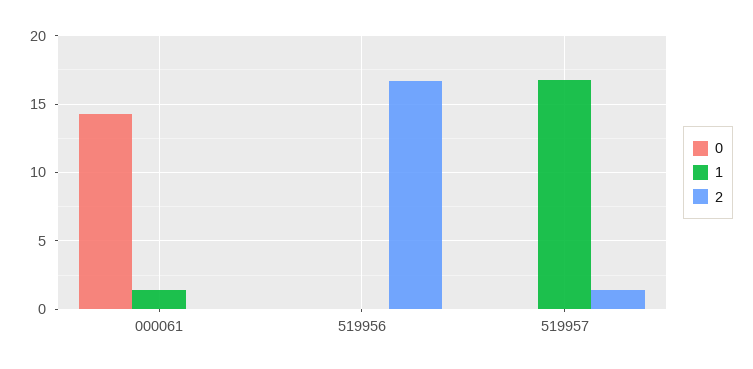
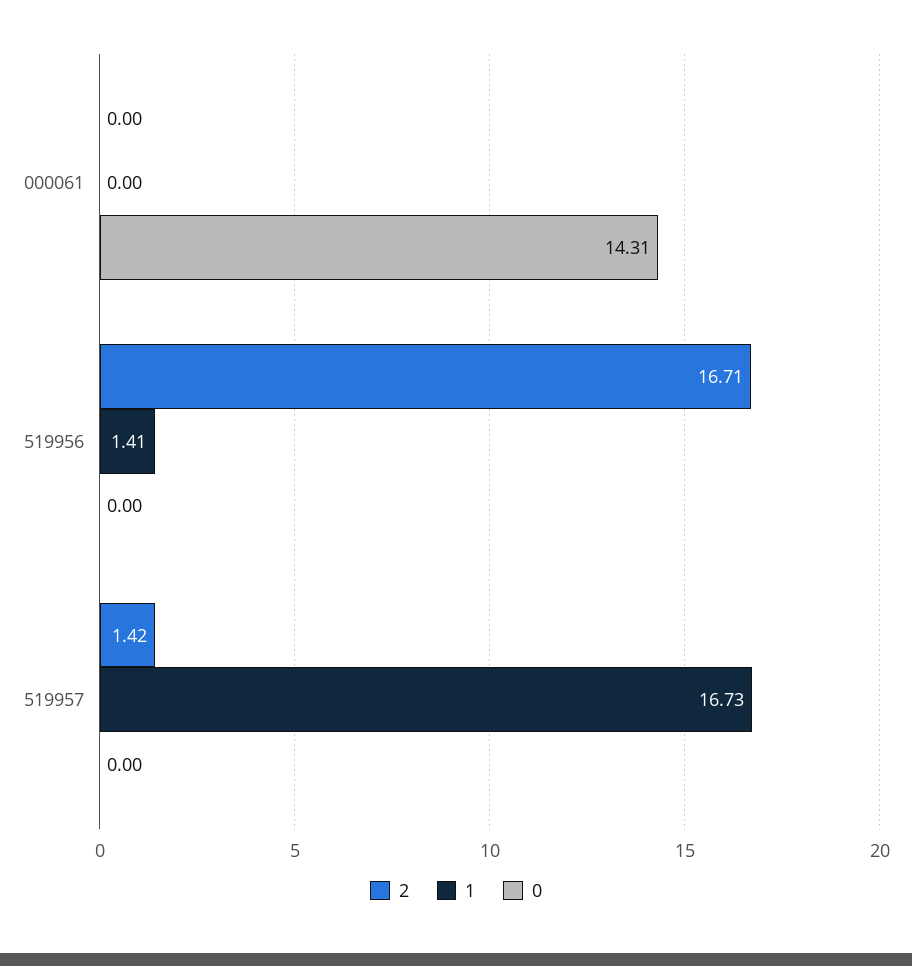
1, 000061: 1.5 -> 0
1, 519956: 0 -> 1.41

